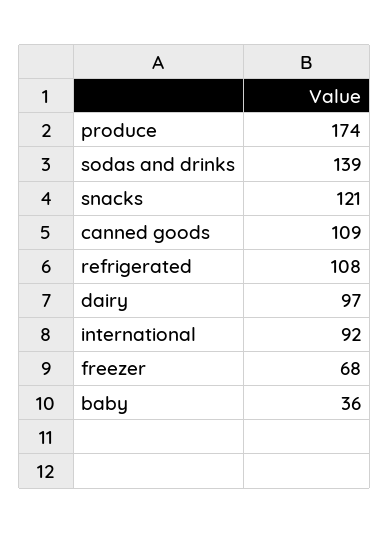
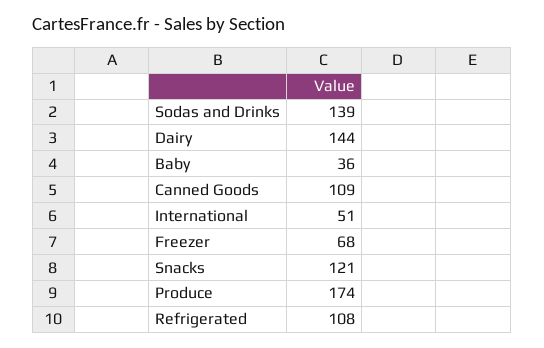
dairy: 97 -> 144
international: 92 -> 51

